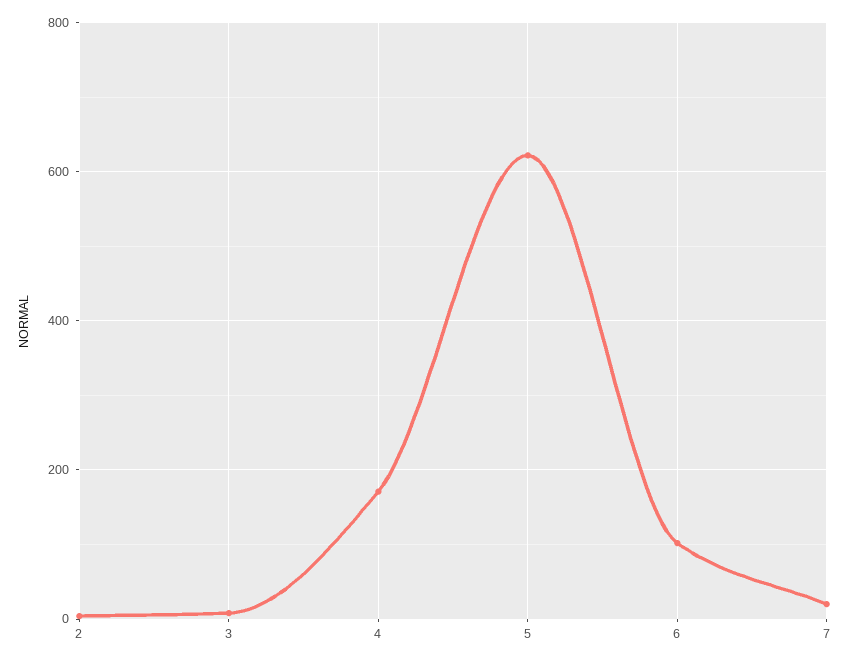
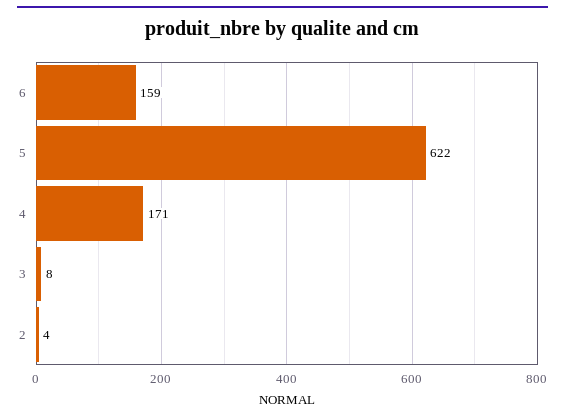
6: 100 -> 159
7: 20 -> none

